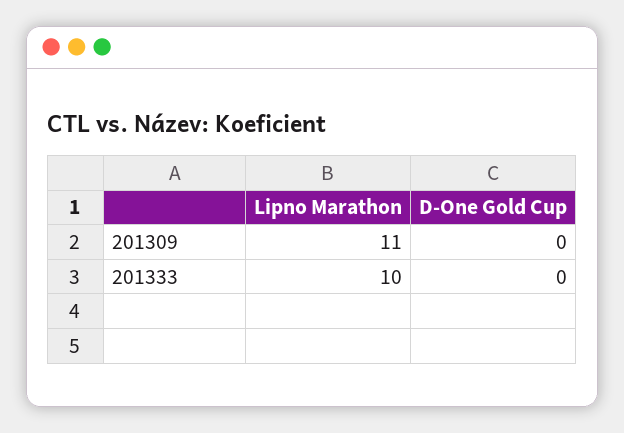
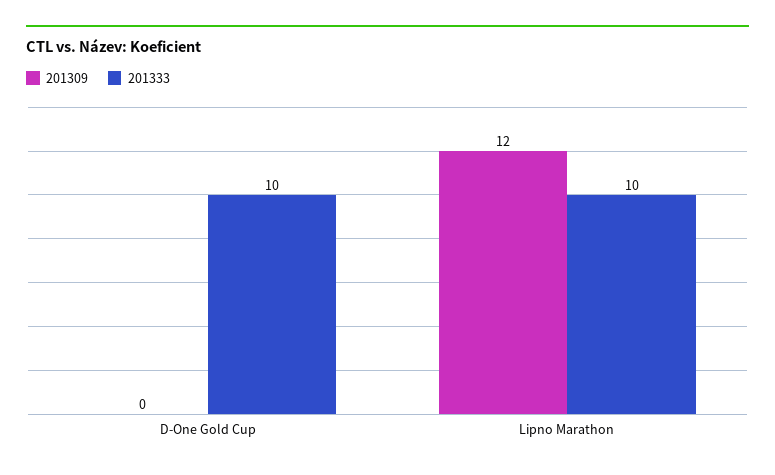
201309, Lipno Marathon: 11 -> 12
201333, D-One Gold Cup: 0 -> 10

